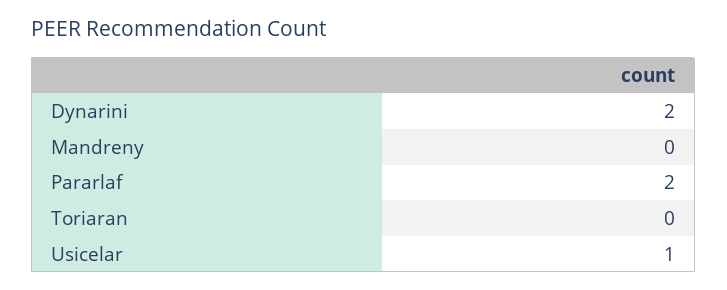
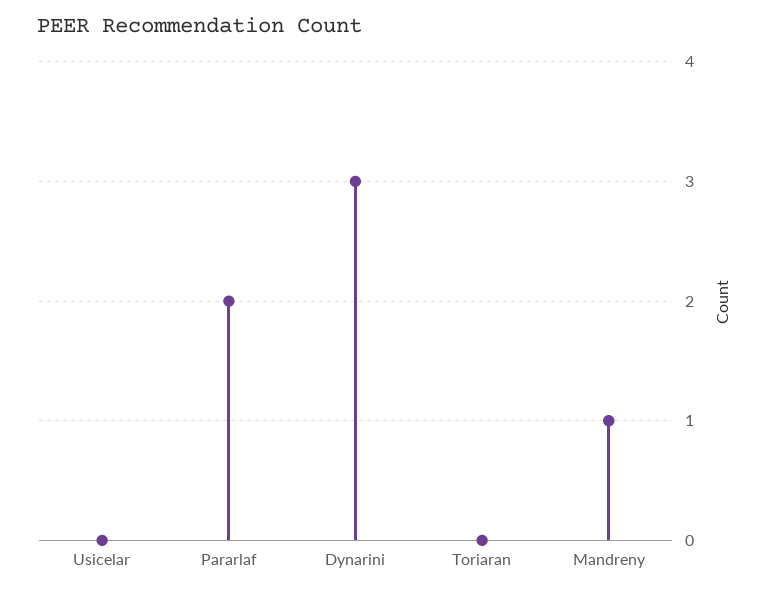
Dynarini: 2 -> 3
Mandreny: 0 -> 1
Usicelar: 1 -> 0

